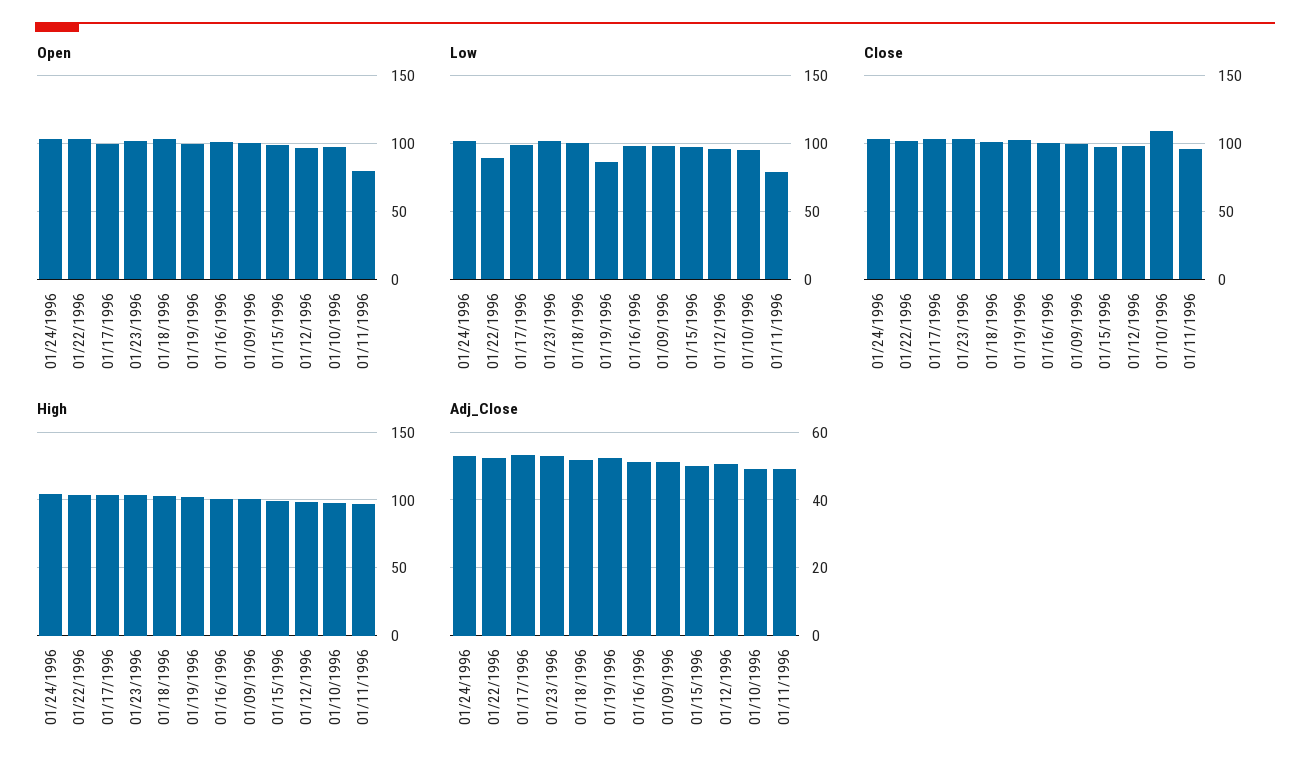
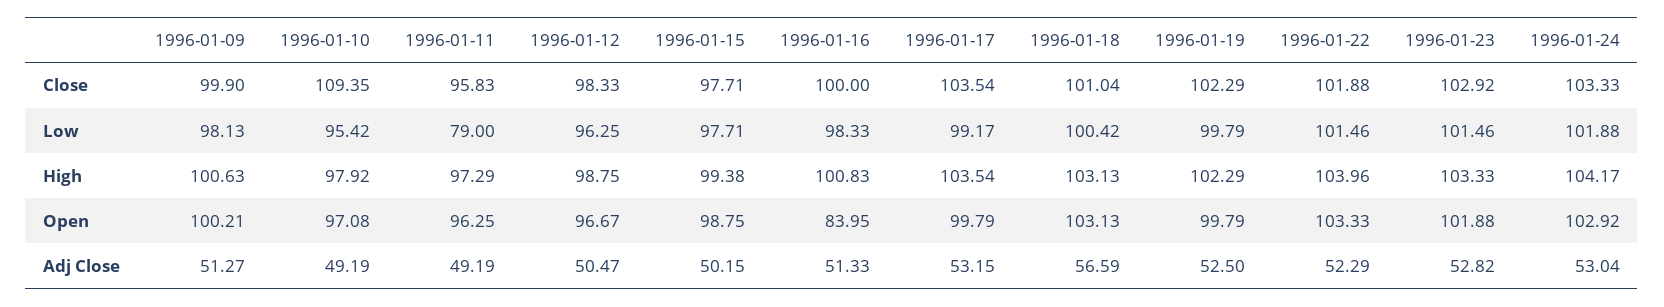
Open, 01/16/1996: 100 -> 83.95
Open, 01/11/1996: 80 -> 96.25
Low, 01/22/1996: 90 -> 101.46
Low, 01/19/1996: 85 -> 99.79
Adj_Close, 01/18/1996: 52 -> 56.59

